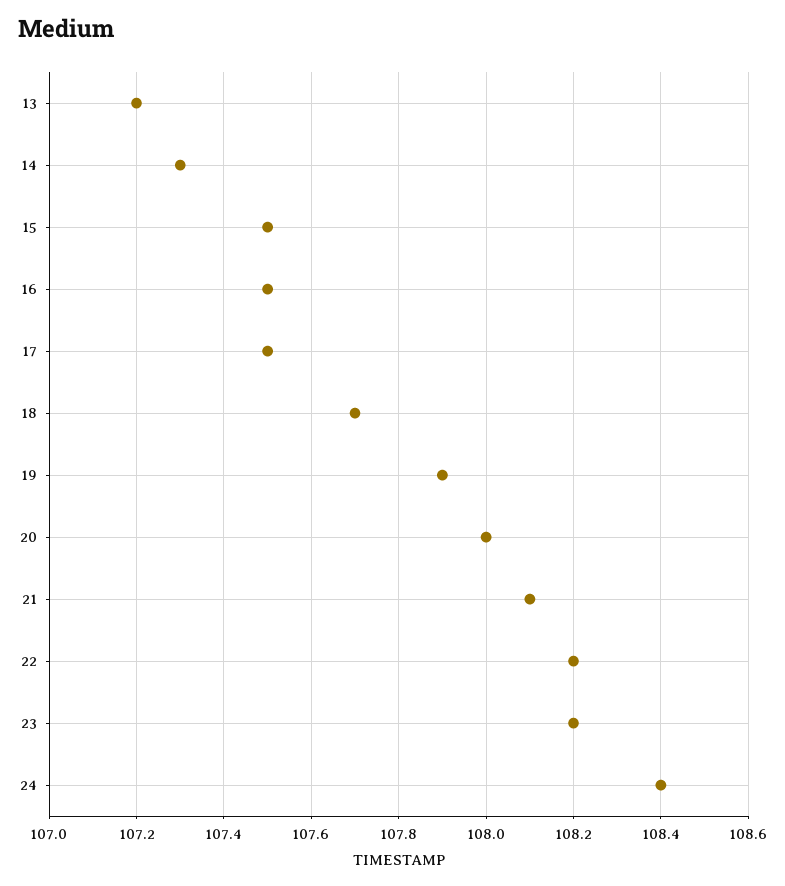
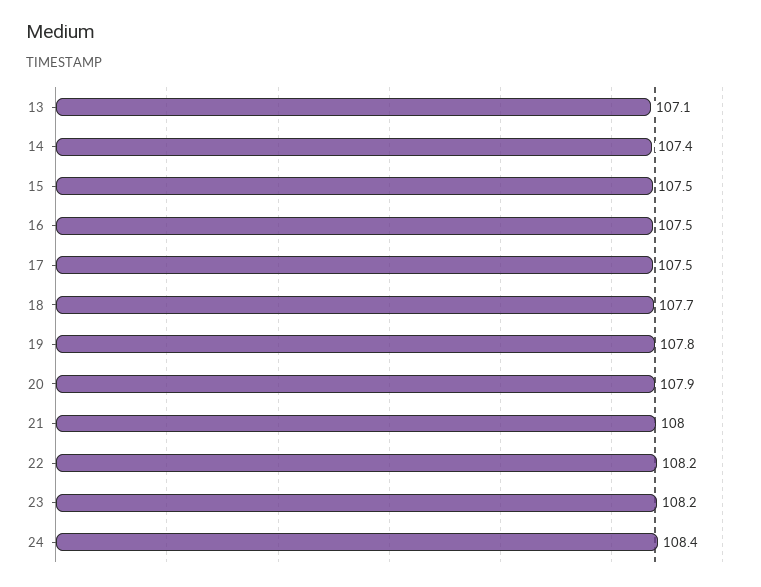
13: 107.2 -> 107.1
14: 107.3 -> 107.4
19: 107.9 -> 107.8
20: 108 -> 107.9
21: 108.1 -> 108

